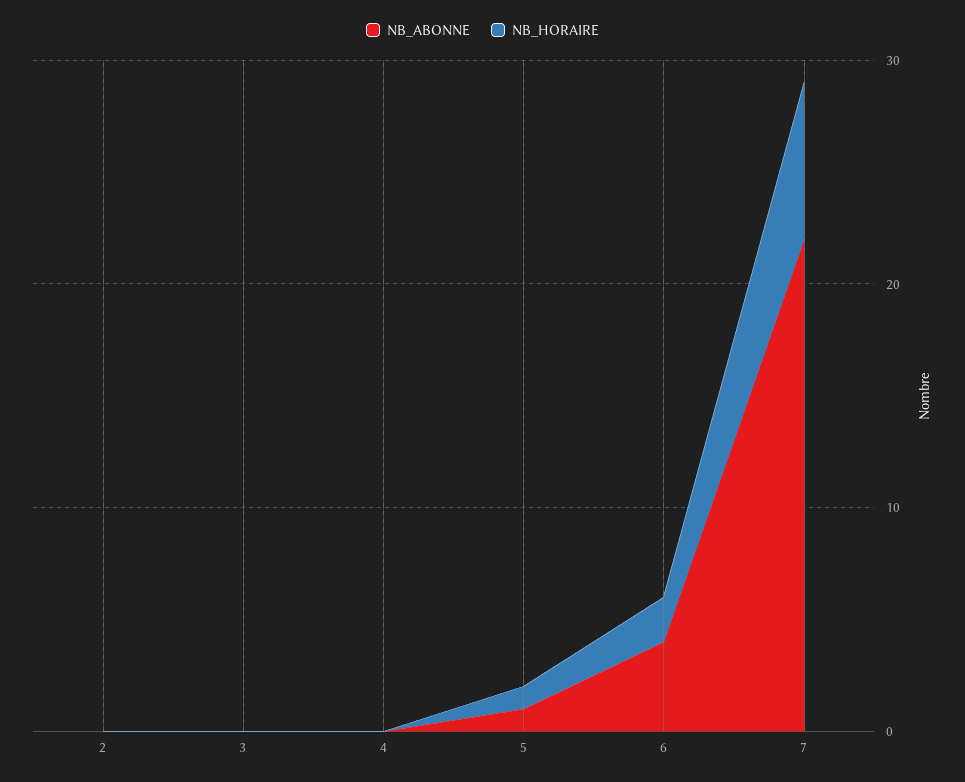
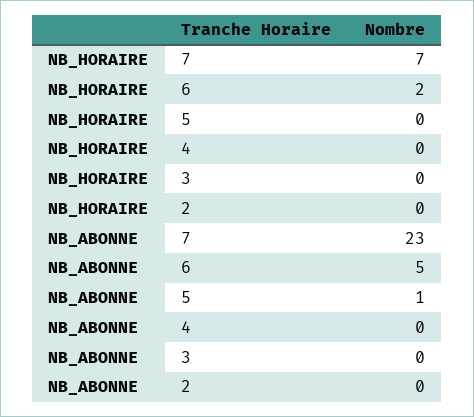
NB_HORAIRE, 5: 1 -> 0
NB_ABONNE, 6: 4 -> 5
NB_ABONNE, 7: 22 -> 23

